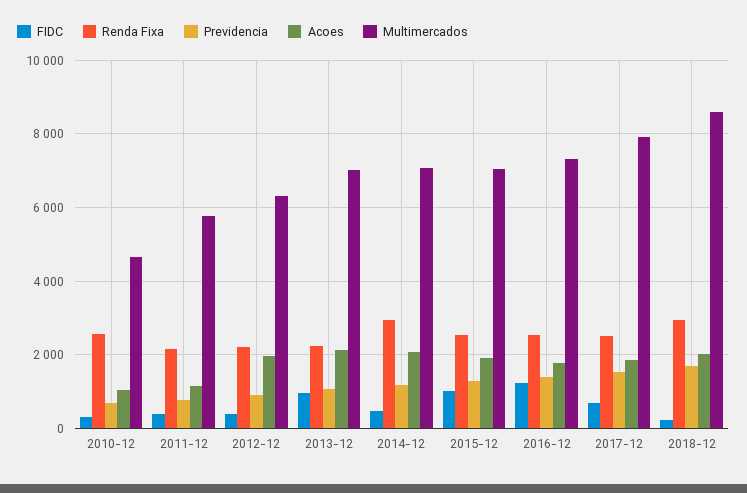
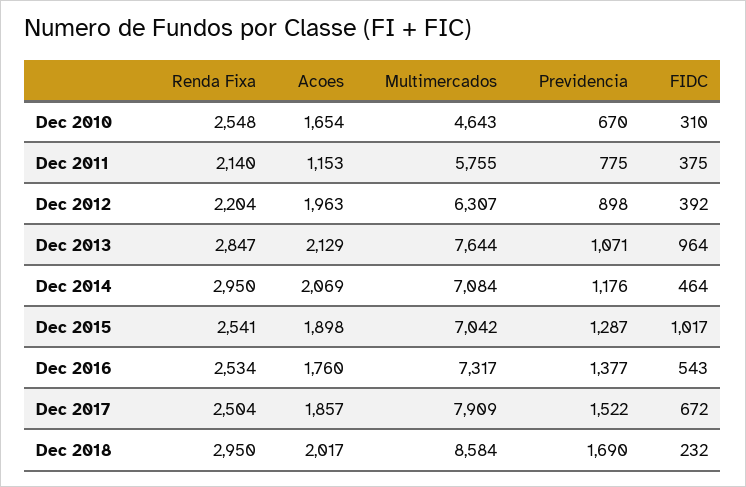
Acoes, 2010-12: 1000 -> 1654
Renda Fixa, 2013-12: 2200 -> 2847
Multimercados, 2013-12: 7000 -> 7644
FIDC, 2016-12: 1200 -> 543

